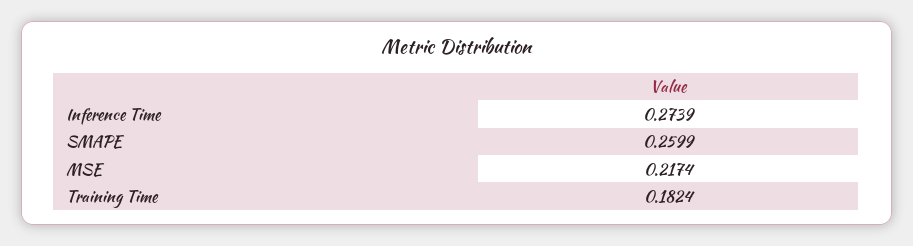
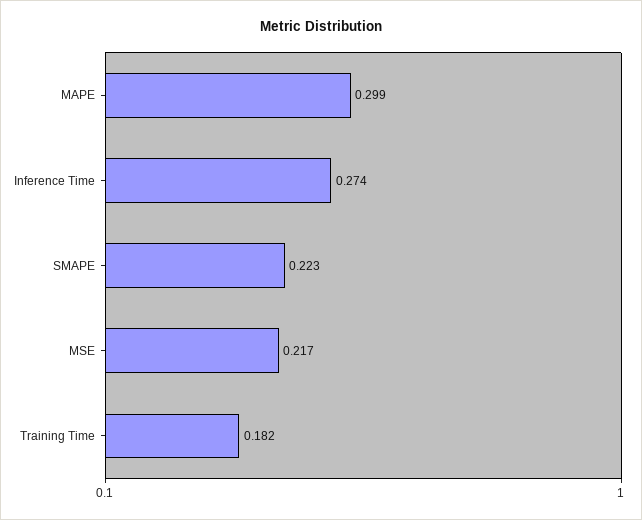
SMAPE: 0.2599 -> 0.223
MAPE: none -> 0.299

